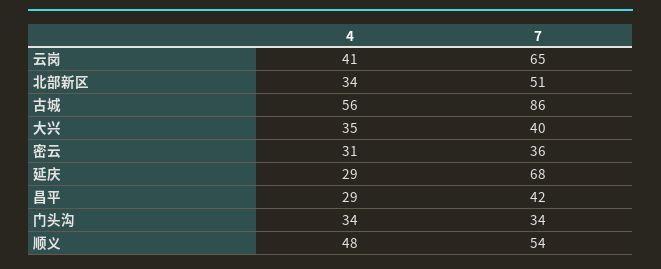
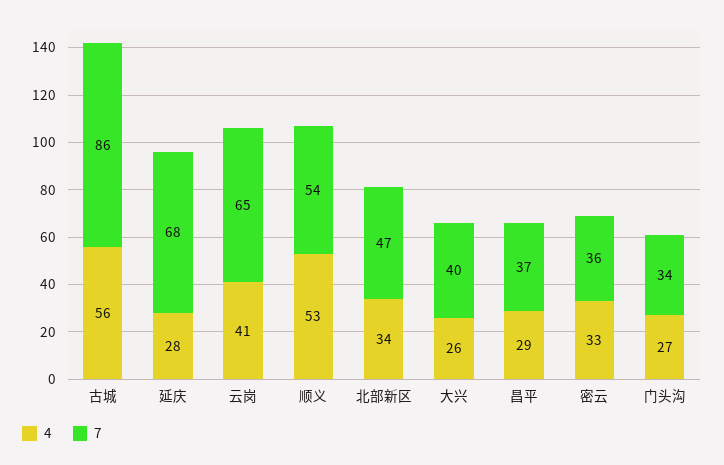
7, 北部新区: 51 -> 47
4, 大兴: 35 -> 26
4, 密云: 31 -> 33
4, 延庆: 29 -> 28
7, 昌平: 42 -> 37
4, 门头沟: 34 -> 27
4, 顺义: 48 -> 53

